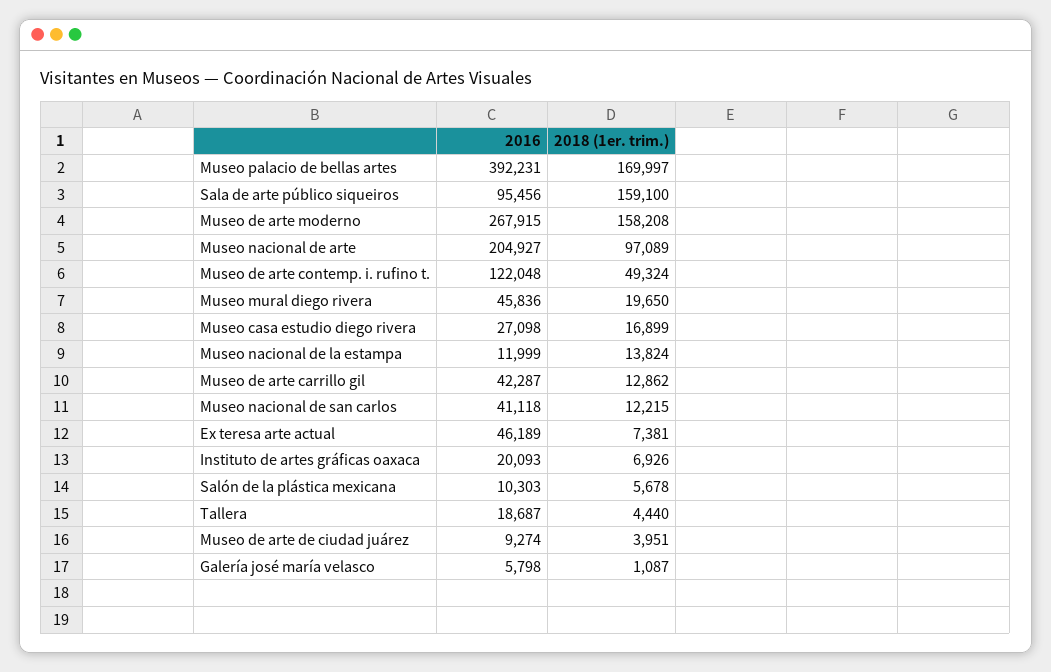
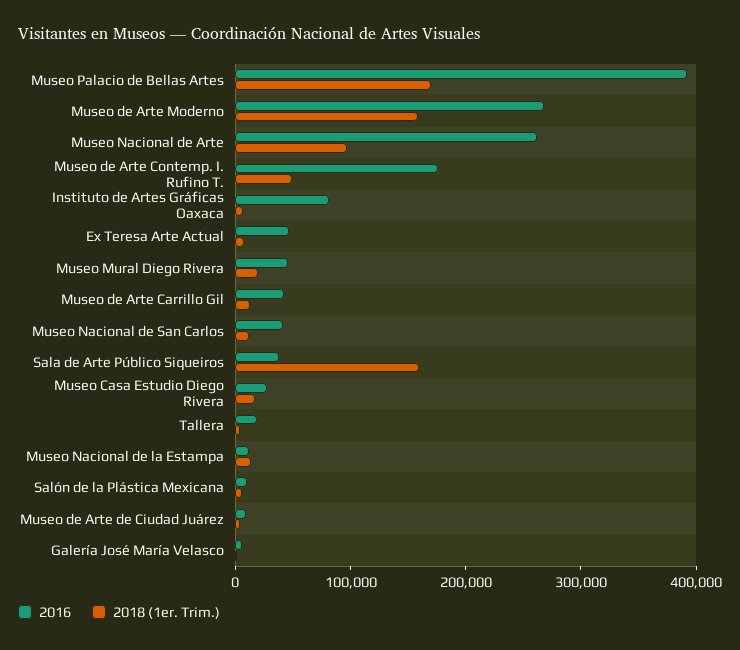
2016, Sala de arte público siqueiros: 95456 -> 40000
2016, Museo nacional de arte: 204927 -> 260000
2016, Museo de arte contemp. i. rufino t.: 122048 -> 180000
2016, Instituto de artes gráficas oaxaca: 20093 -> 80000

